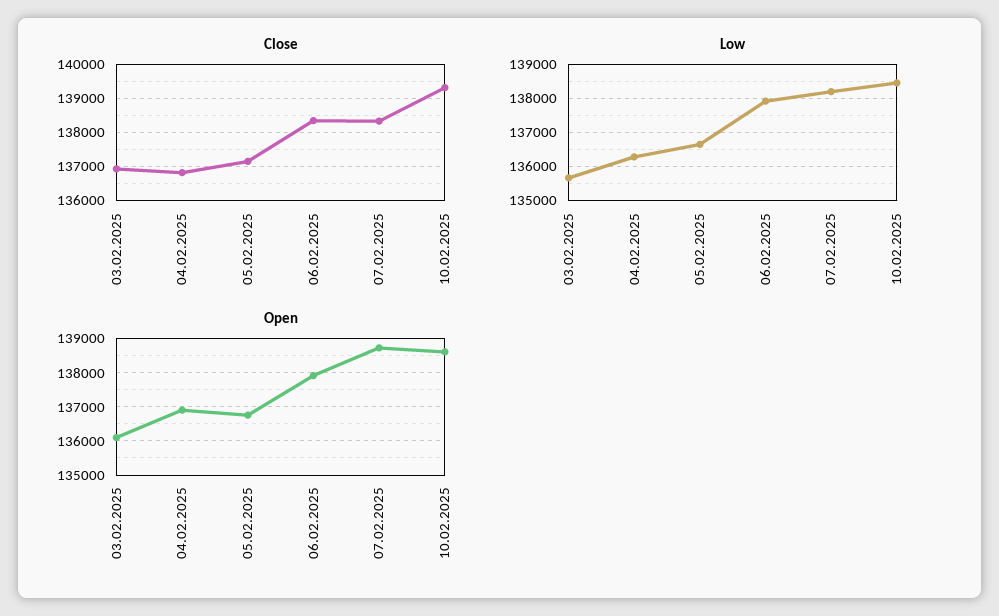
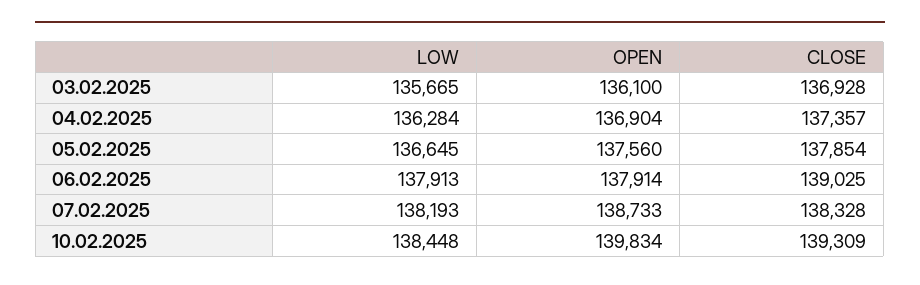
Close, 04.02.2025: 136800 -> 137357
Close, 05.02.2025: 137200 -> 137854
Close, 06.02.2025: 138400 -> 139025
Open, 05.02.2025: 136800 -> 137560
Open, 10.02.2025: 138600 -> 139834

